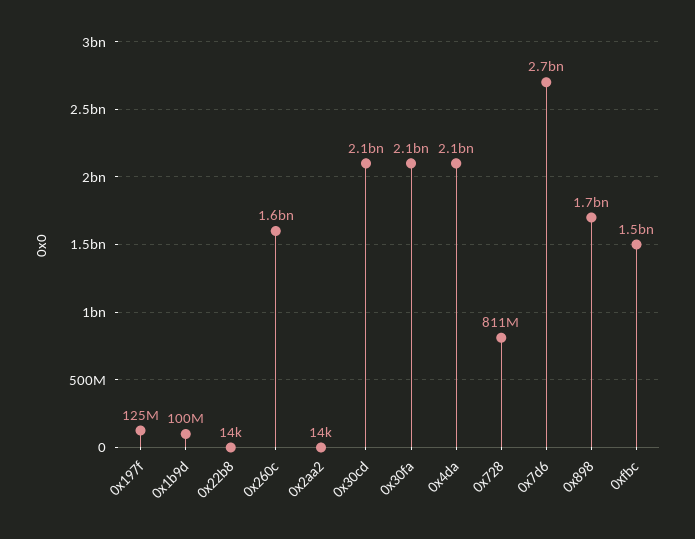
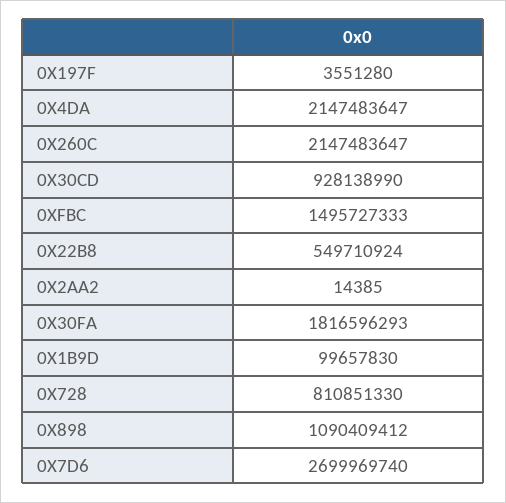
0x197f: 125000000 -> 3551280
0x22b8: 14000 -> 549710924
0x260c: 1600000000 -> 2147483647
0x30cd: 2100000000 -> 928138990
0x30fa: 2100000000 -> 1816596293
0x898: 1700000000 -> 1090409412

